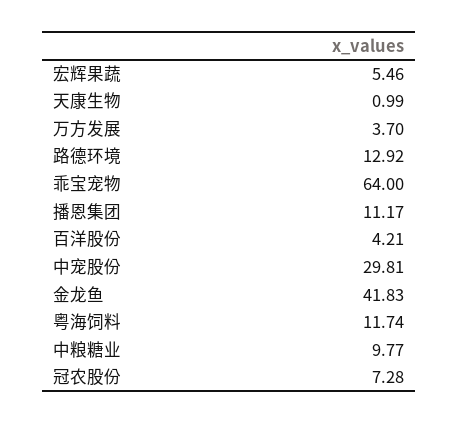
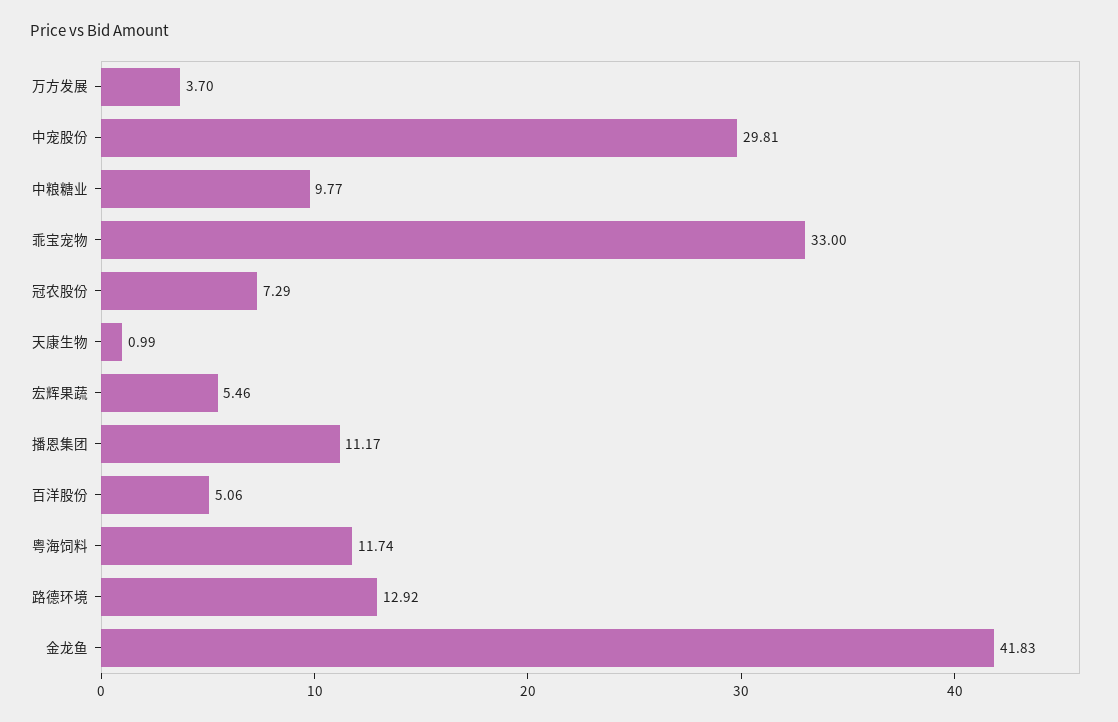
乖宝宠物: 64 -> 33
百洋股份: 4.21 -> 5.06
冠农股份: 7.28 -> 7.29

